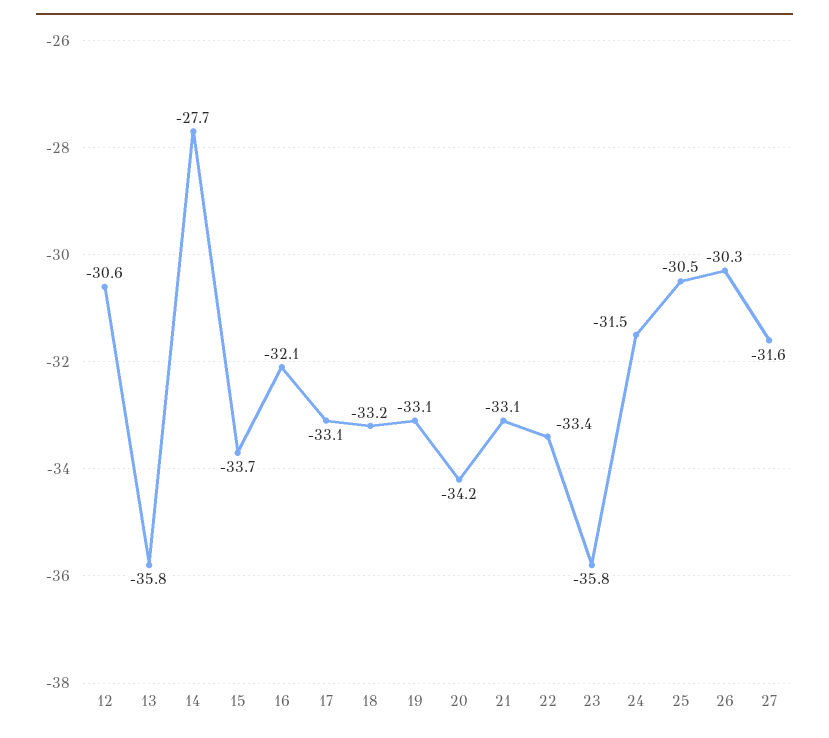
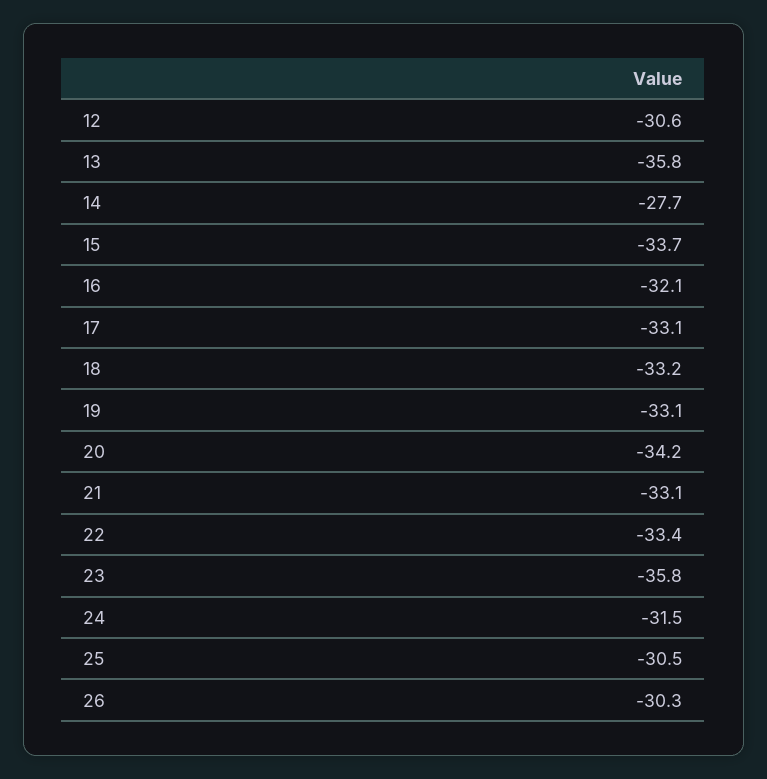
27: -31.6 -> none

